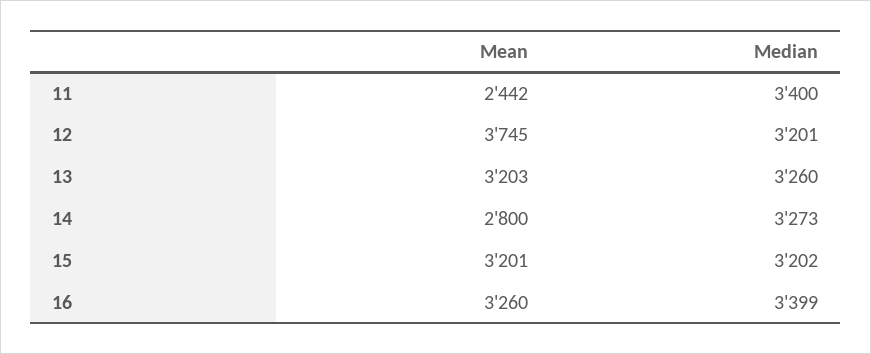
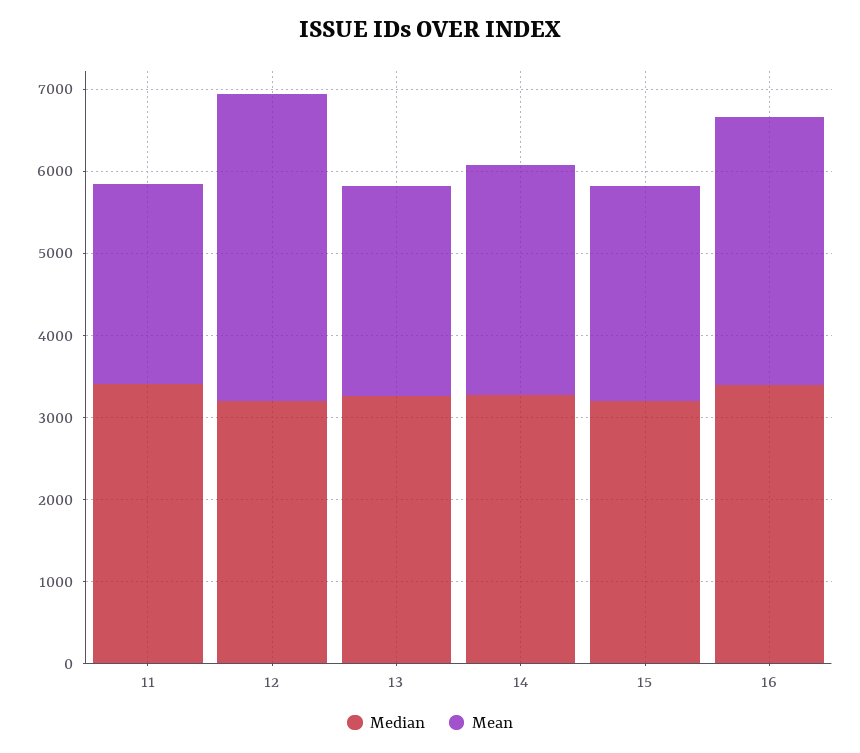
Mean, 13: 3203 -> 2600
Mean, 15: 3201 -> 2600

